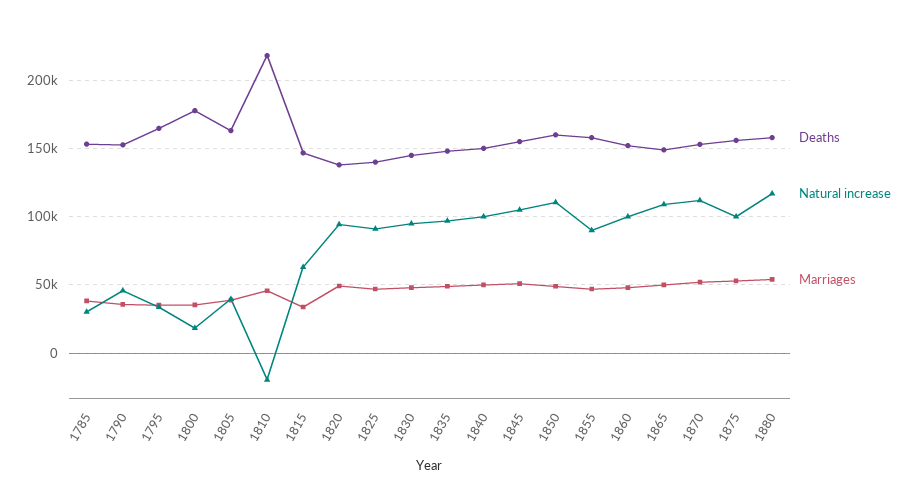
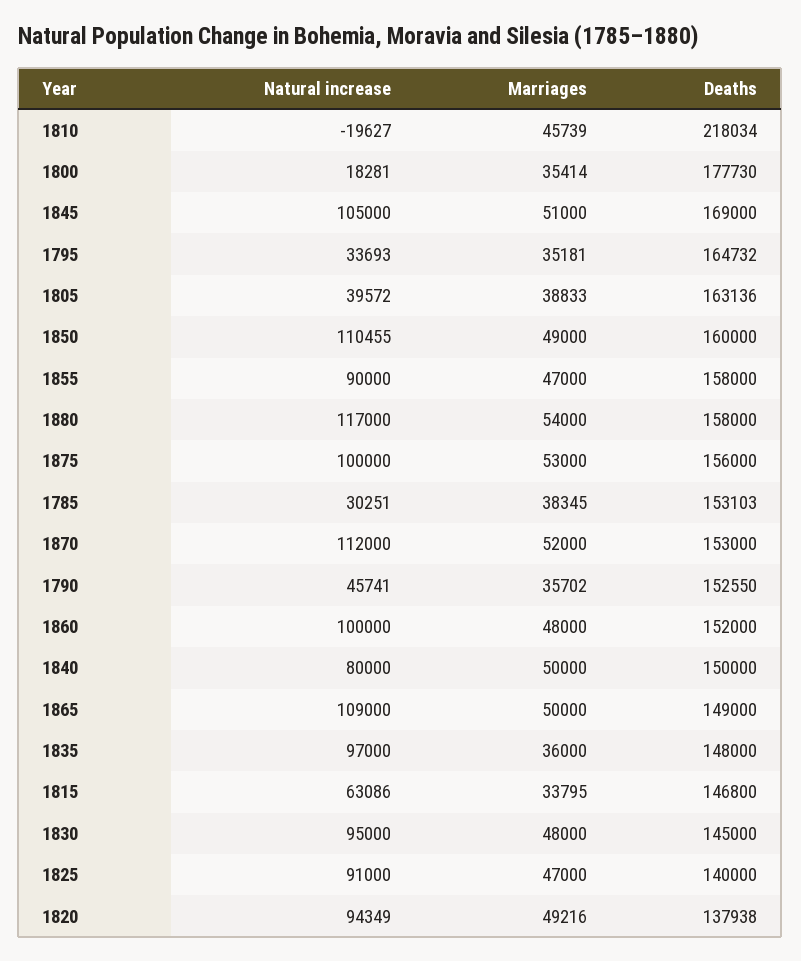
Marriages, 1835: 50000 -> 36000
Natural increase, 1840: 100000 -> 80000
Deaths, 1845: 155000 -> 169000

